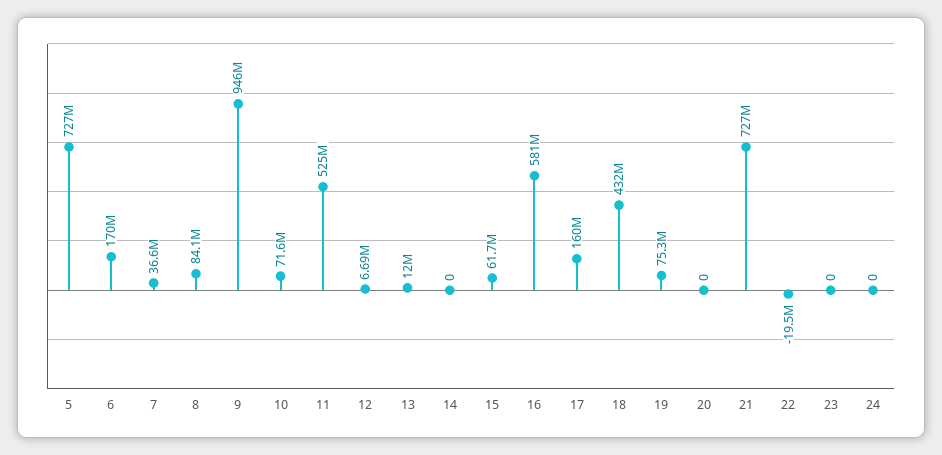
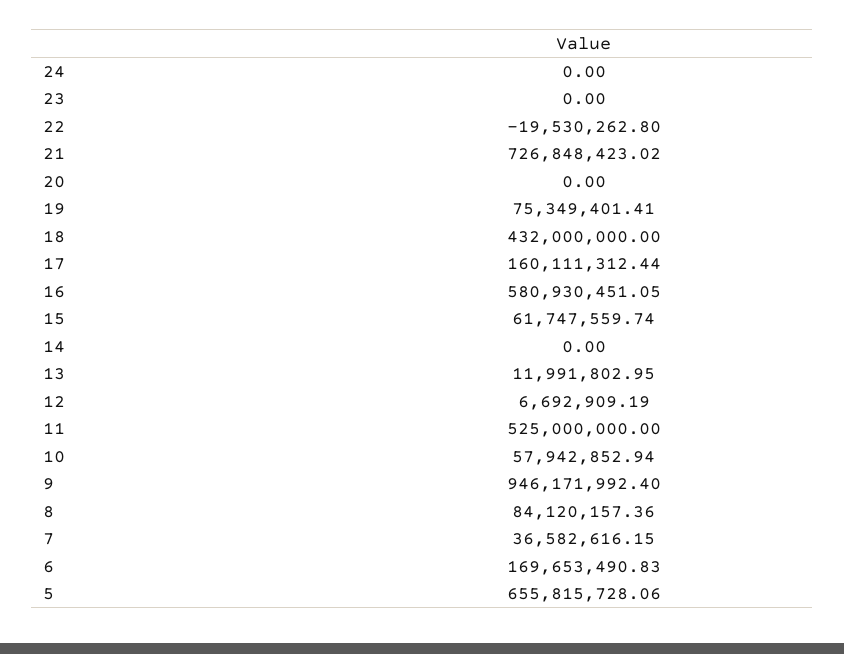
5: 727000000 -> 655815728.06
10: 71600000 -> 57942852.94

